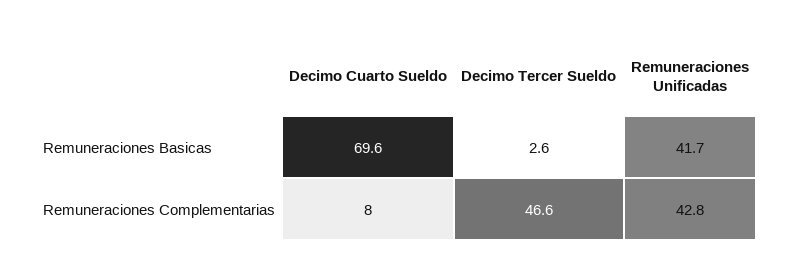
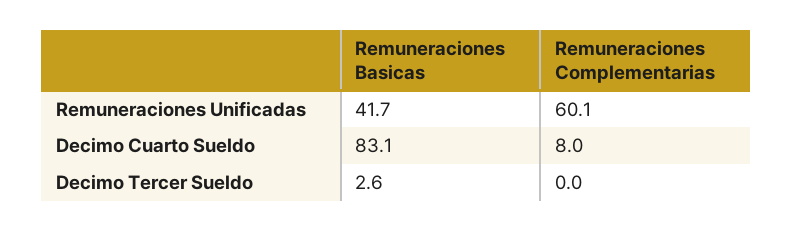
Decimo Cuarto Sueldo, Remuneraciones Basicas: 69.6 -> 83.1
Decimo Tercer Sueldo, Remuneraciones Complementarias: 46.6 -> 0
Remuneraciones Unificadas, Remuneraciones Complementarias: 42.8 -> 60.1

